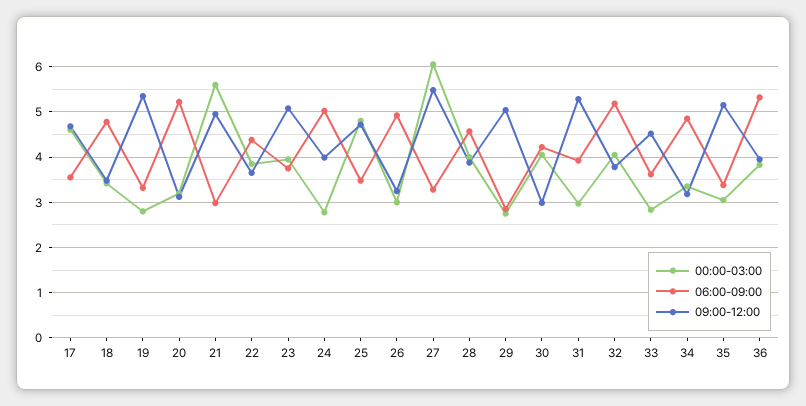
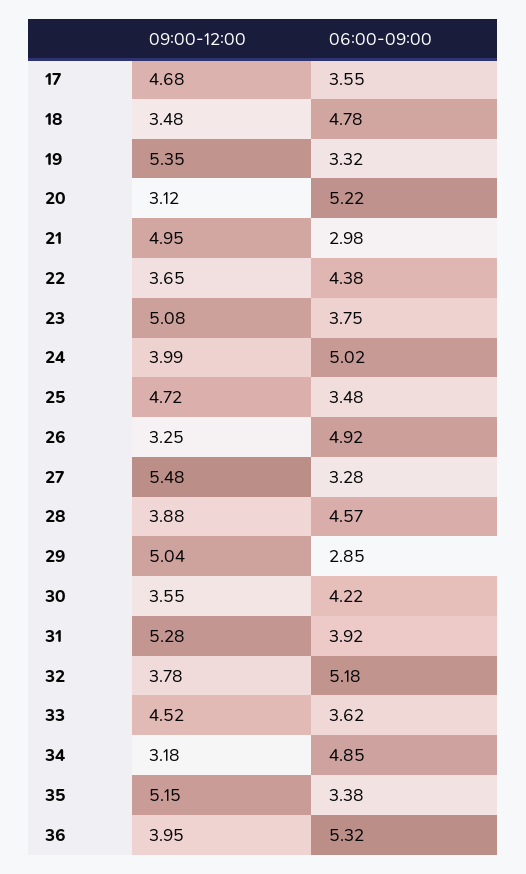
00:00-03:00, 17: 4.6 -> none
00:00-03:00, 18: 3.4 -> none
00:00-03:00, 19: 2.8 -> none
00:00-03:00, 20: 3.2 -> none
00:00-03:00, 21: 5.6 -> none
00:00-03:00, 22: 3.8 -> none
00:00-03:00, 23: 4 -> none
00:00-03:00, 24: 2.8 -> none
00:00-03:00, 25: 4.8 -> none
00:00-03:00, 26: 3 -> none
00:00-03:00, 27: 6 -> none
00:00-03:00, 28: 4 -> none
00:00-03:00, 29: 2.8 -> none
00:00-03:00, 30: 4 -> none
09:00-12:00, 30: 3 -> 3.55
00:00-03:00, 31: 3 -> none
00:00-03:00, 32: 4 -> none
00:00-03:00, 33: 2.8 -> none
00:00-03:00, 34: 3.4 -> none
00:00-03:00, 35: 3 -> none
00:00-03:00, 36: 3.8 -> none

